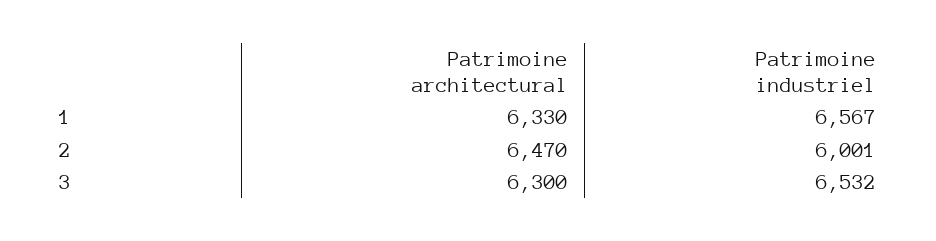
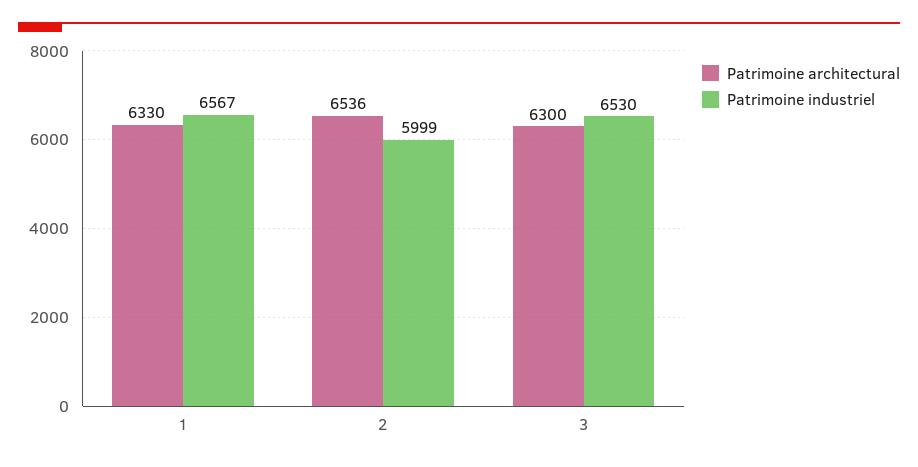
Patrimoine architectural, 2: 6470 -> 6536
Patrimoine industriel, 2: 6001 -> 5999
Patrimoine industriel, 3: 6532 -> 6530

